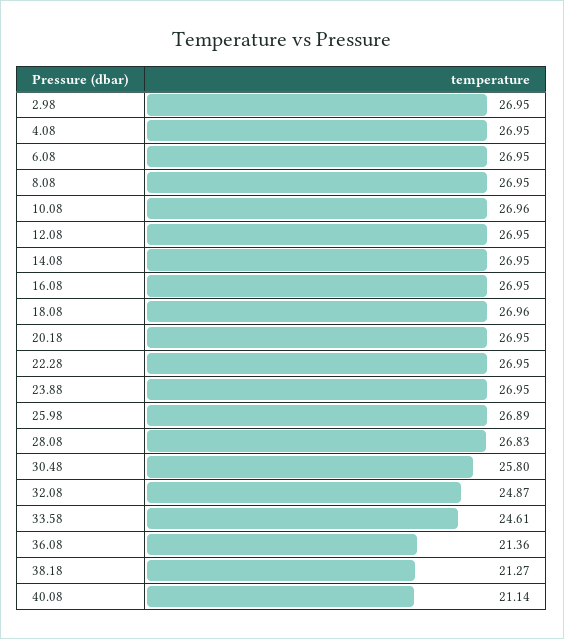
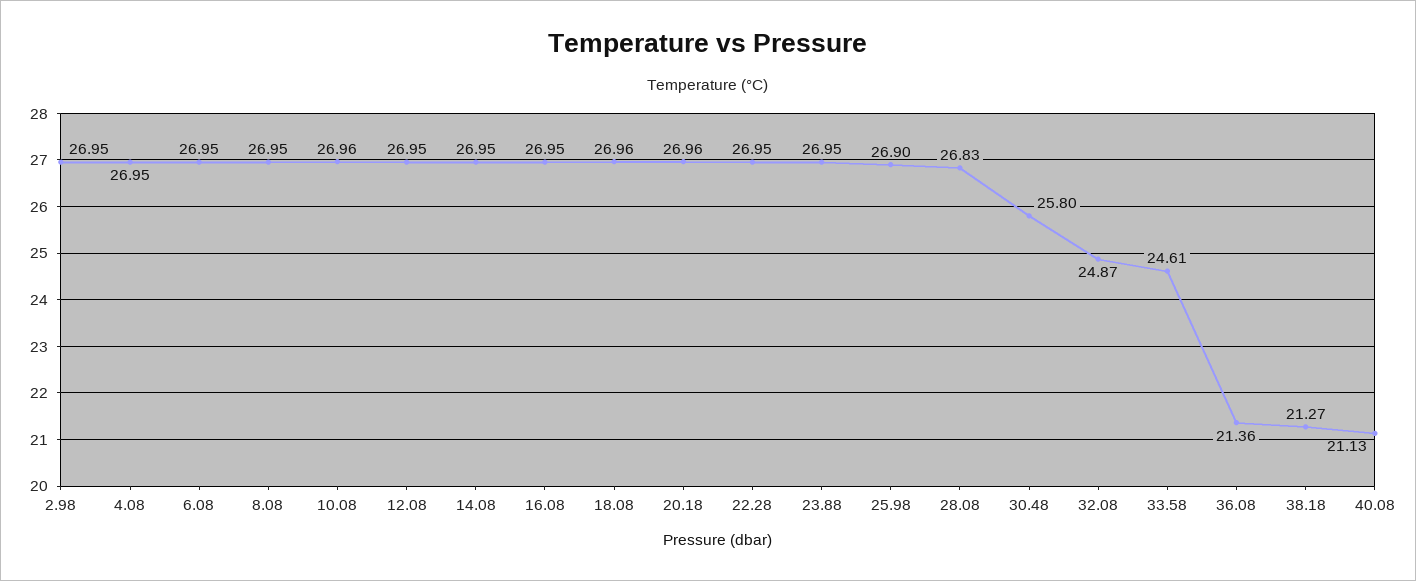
20.18: 26.95 -> 26.96
25.98: 26.89 -> 26.9
40.08: 21.14 -> 21.13

